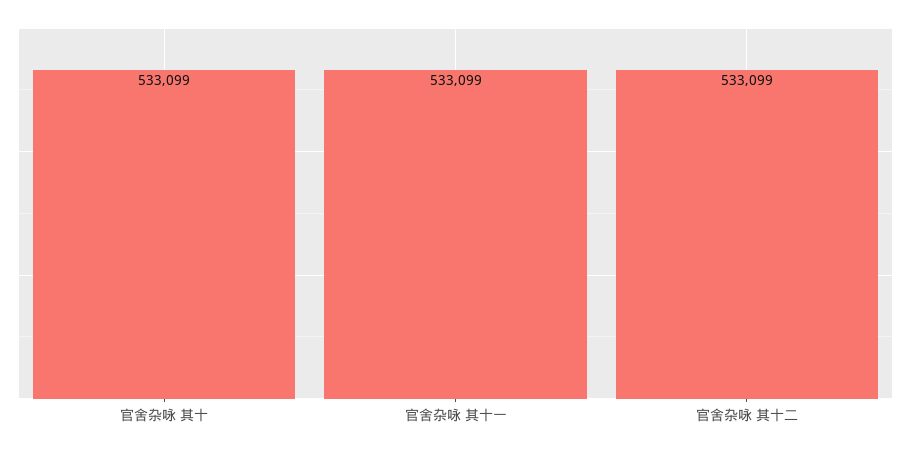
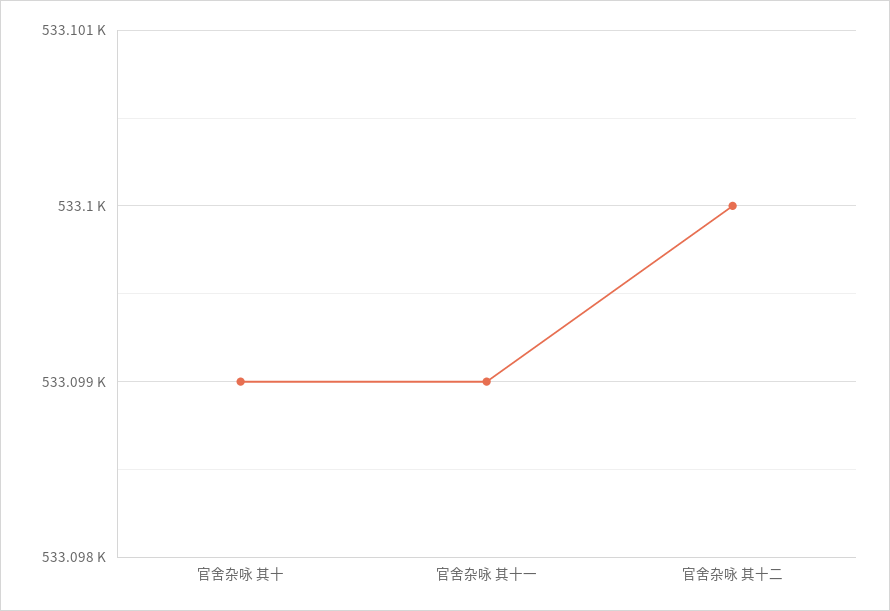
官舍杂咏 其十二: 533099 -> 533100

